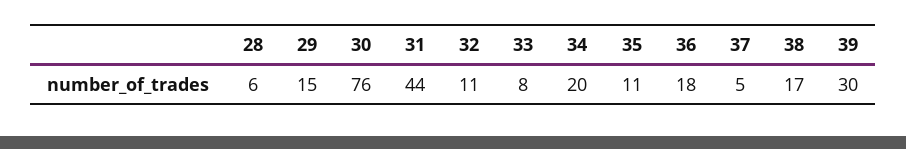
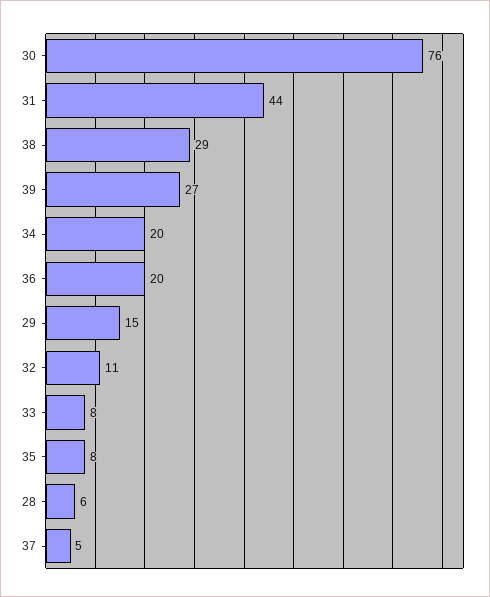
35: 11 -> 8
36: 18 -> 20
38: 17 -> 29
39: 30 -> 27

